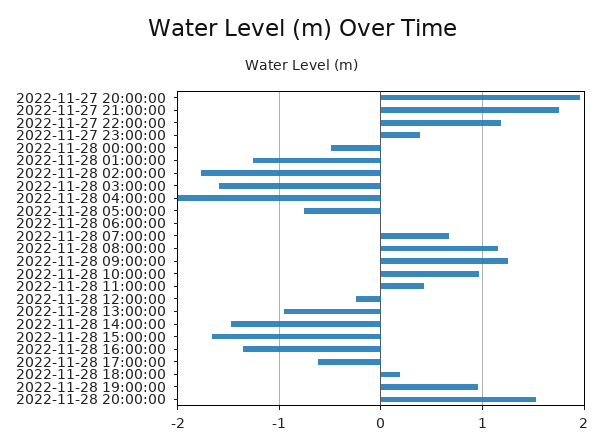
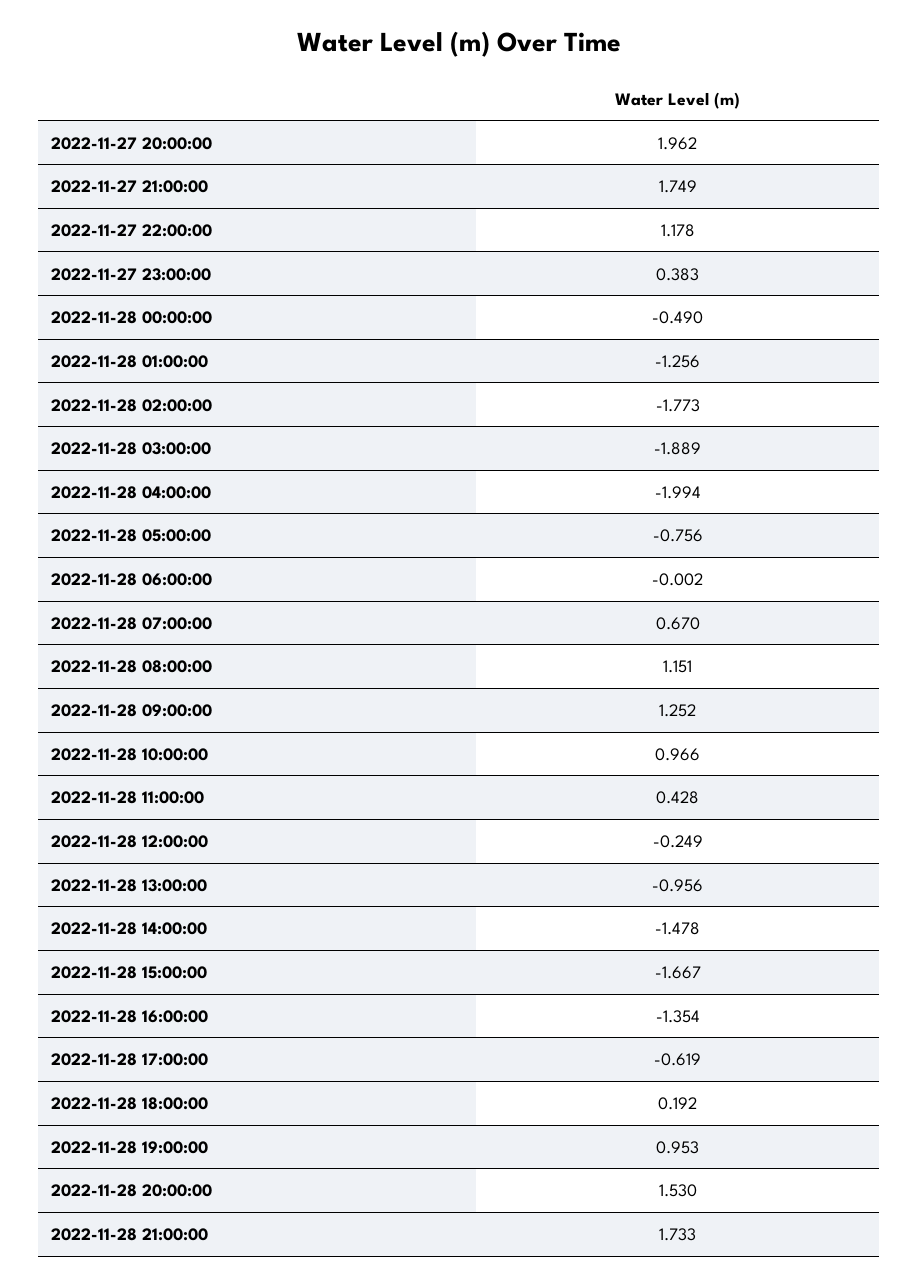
2022-11-28 03:00:00: -1.6 -> -1.889
2022-11-28 21:00:00: none -> 1.733

